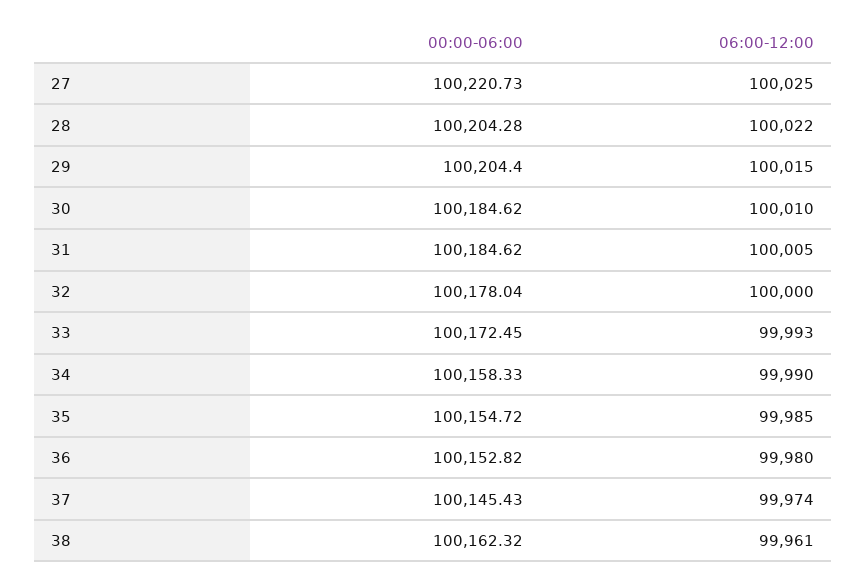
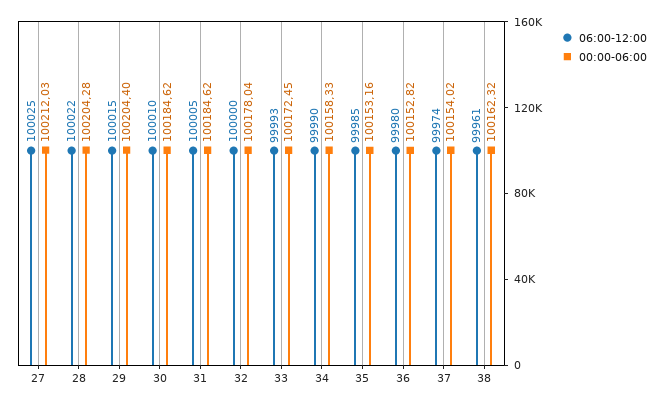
00:00-06:00, 27: 100220.73 -> 100212.03
00:00-06:00, 35: 100154.72 -> 100153.16
00:00-06:00, 37: 100145.43 -> 100154.02

